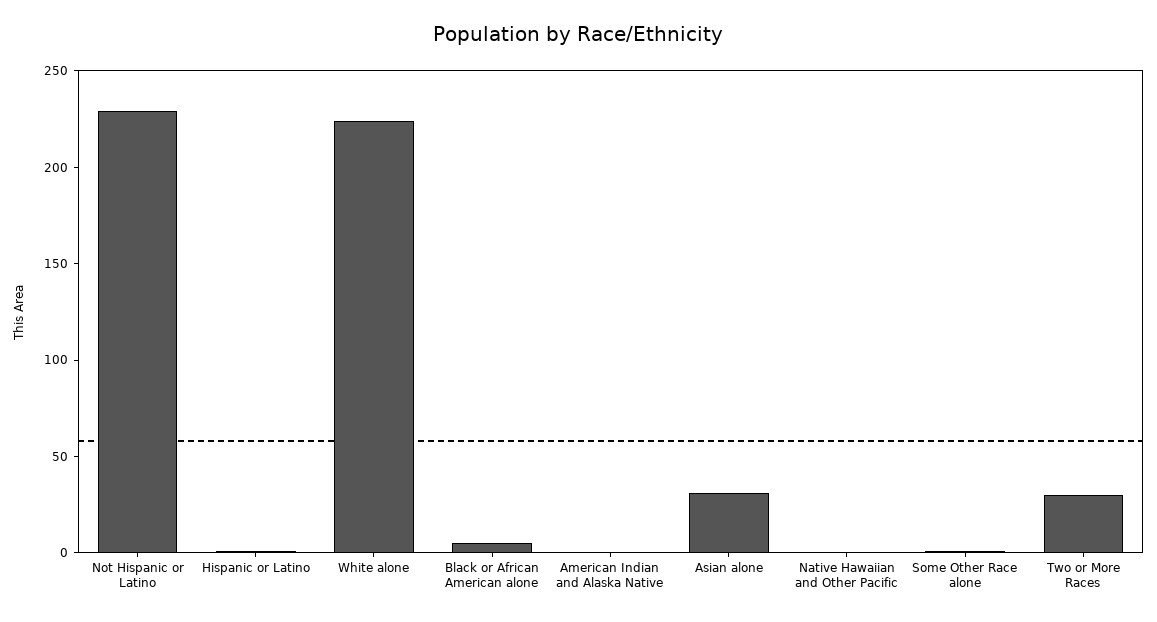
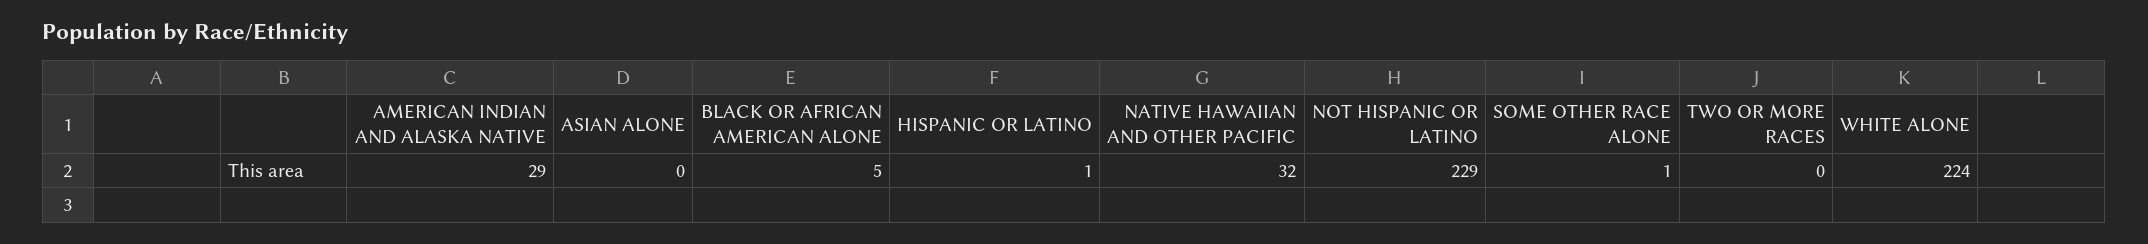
American Indian and Alaska Native: 0 -> 29
Asian alone: 30 -> 0
Native Hawaiian and Other Pacific: 0 -> 32
Two or More Races: 30 -> 0

